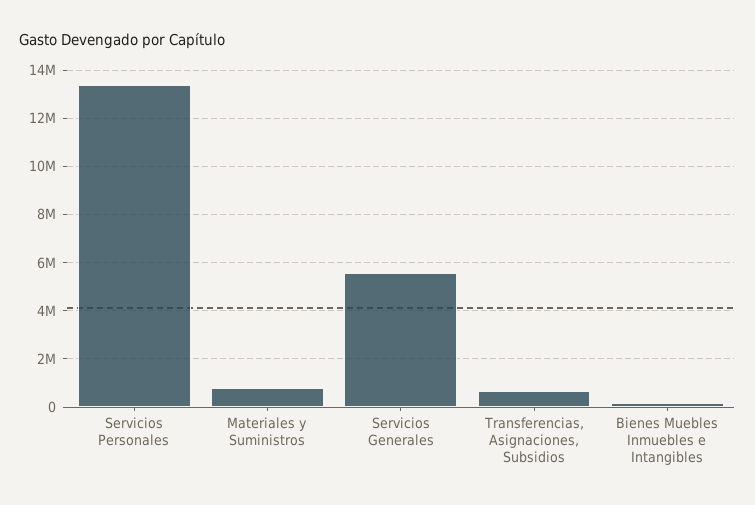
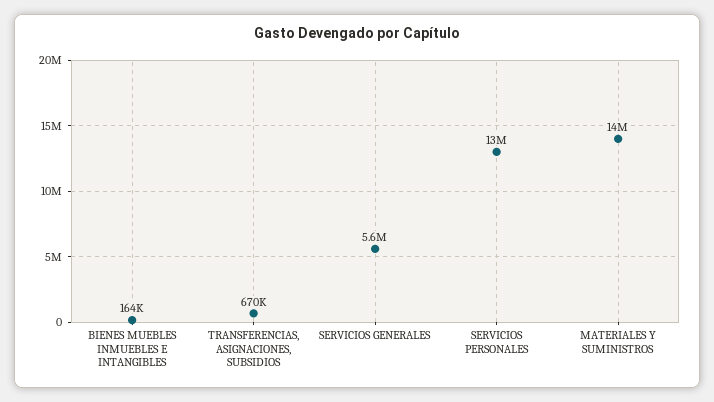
Materiales y Suministros: 750000 -> 14000000

